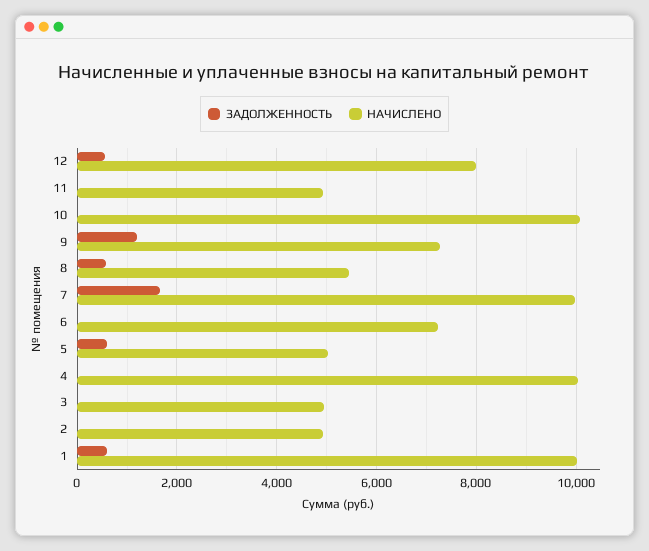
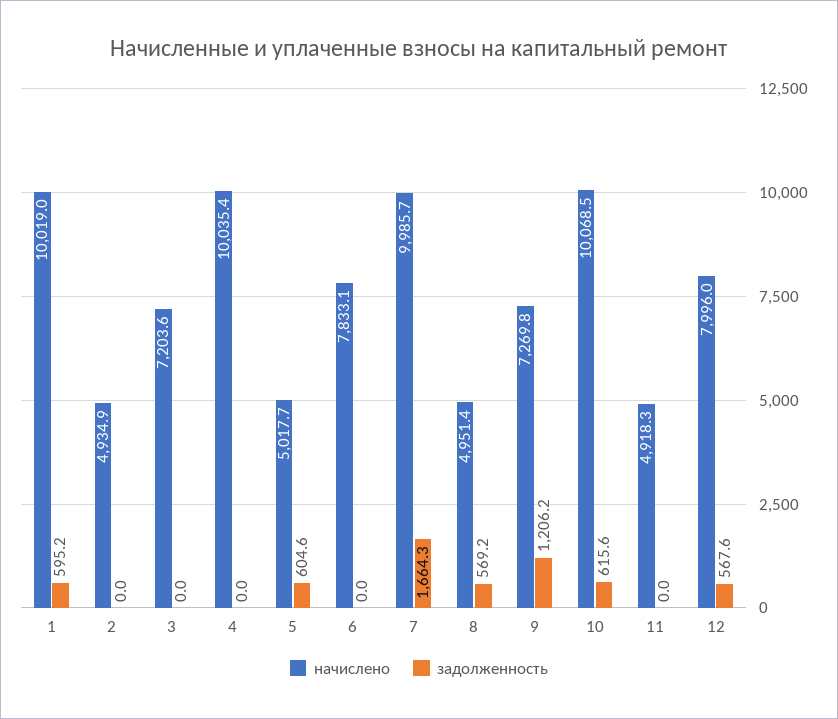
ЗАДОЛЖЕННОСТЬ, 10: 0 -> 615.6
НАЧИСЛЕНО, 8: 5400 -> 4951.4
НАЧИСЛЕНО, 6: 7200 -> 7833.1
НАЧИСЛЕНО, 3: 5000 -> 7203.6

